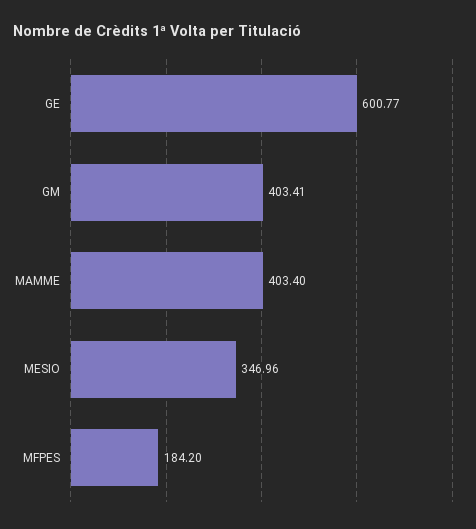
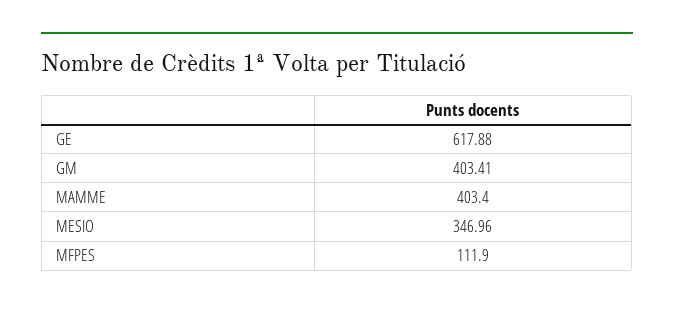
GE: 600.77 -> 617.88
MFPES: 184.2 -> 111.9

